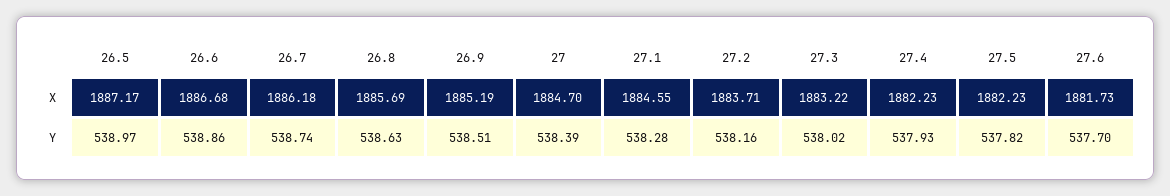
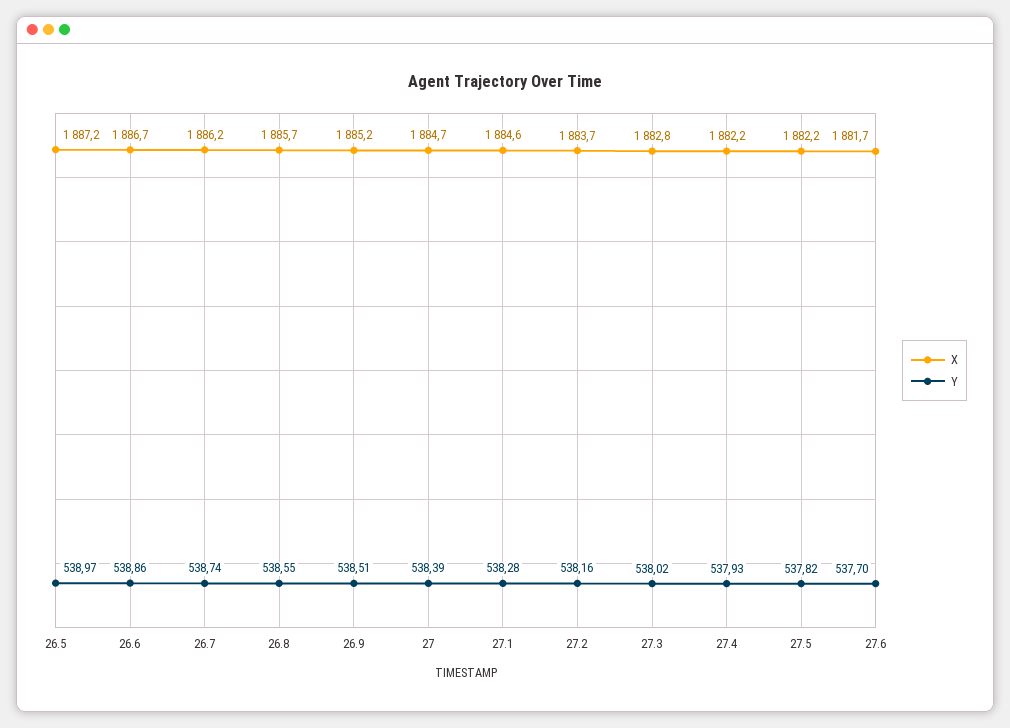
X, 27.3: 1883.22 -> 1882.8
Y, 26.8: 538.63 -> 538.55

